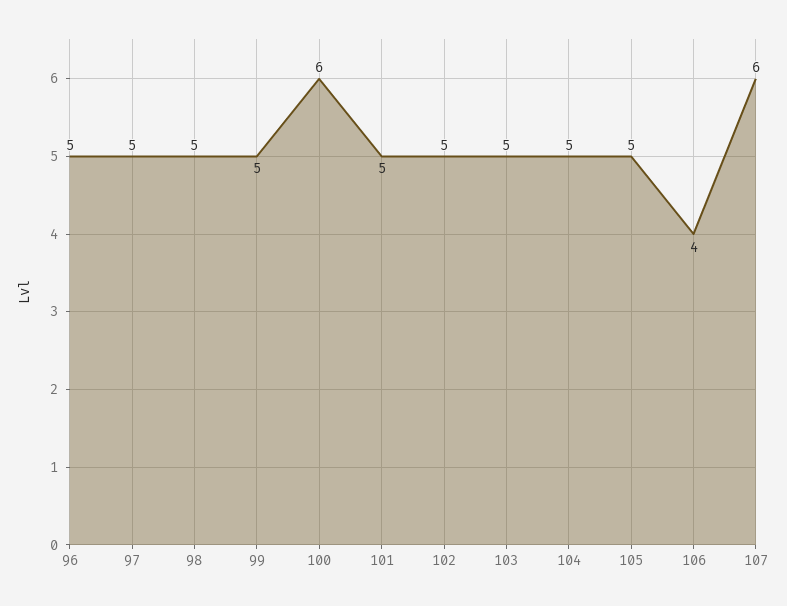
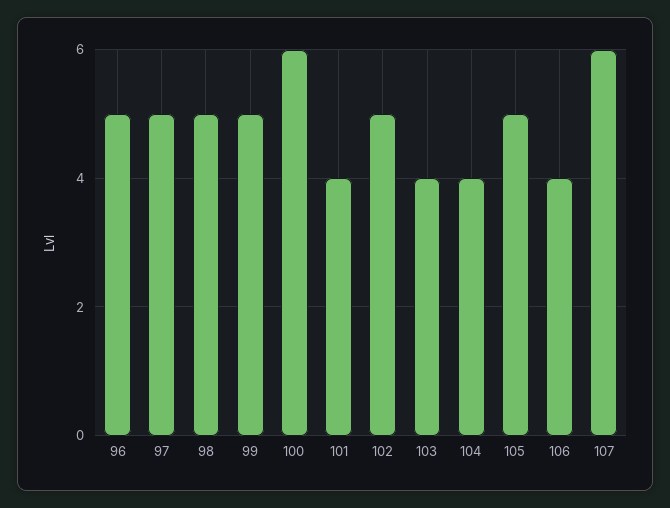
101: 5 -> 4
103: 5 -> 4
104: 5 -> 4

